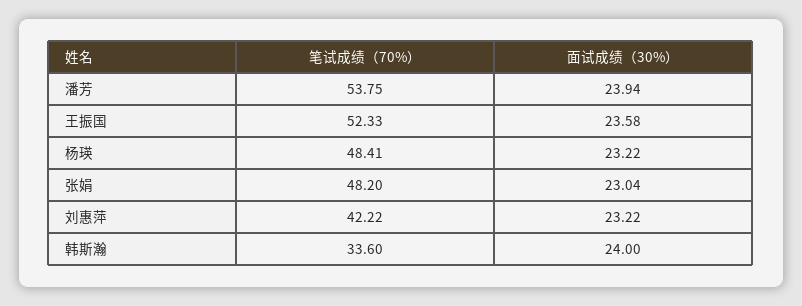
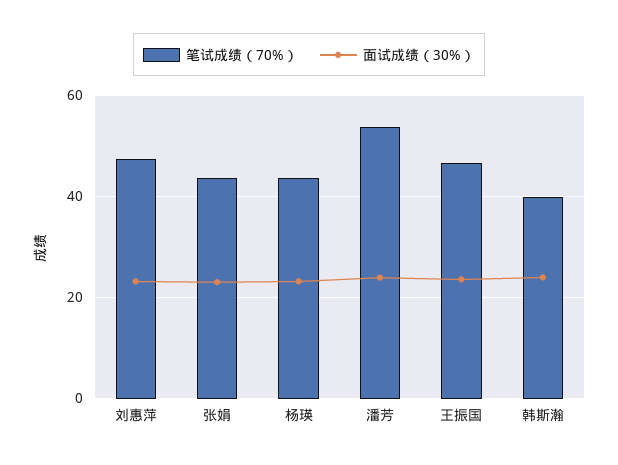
笔试成绩（70%）, 王振国: 52.33 -> 46
笔试成绩（70%）, 杨瑛: 48.41 -> 44
笔试成绩（70%）, 张娟: 48.2 -> 44
笔试成绩（70%）, 刘惠萍: 42.22 -> 48
笔试成绩（70%）, 韩斯瀚: 33.6 -> 40

